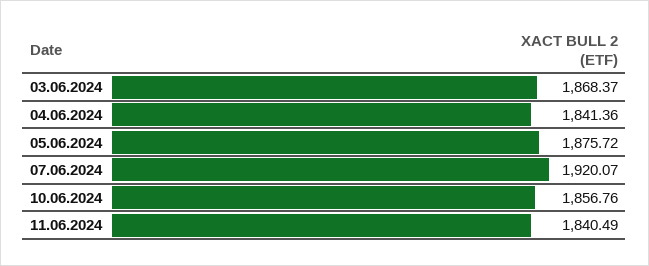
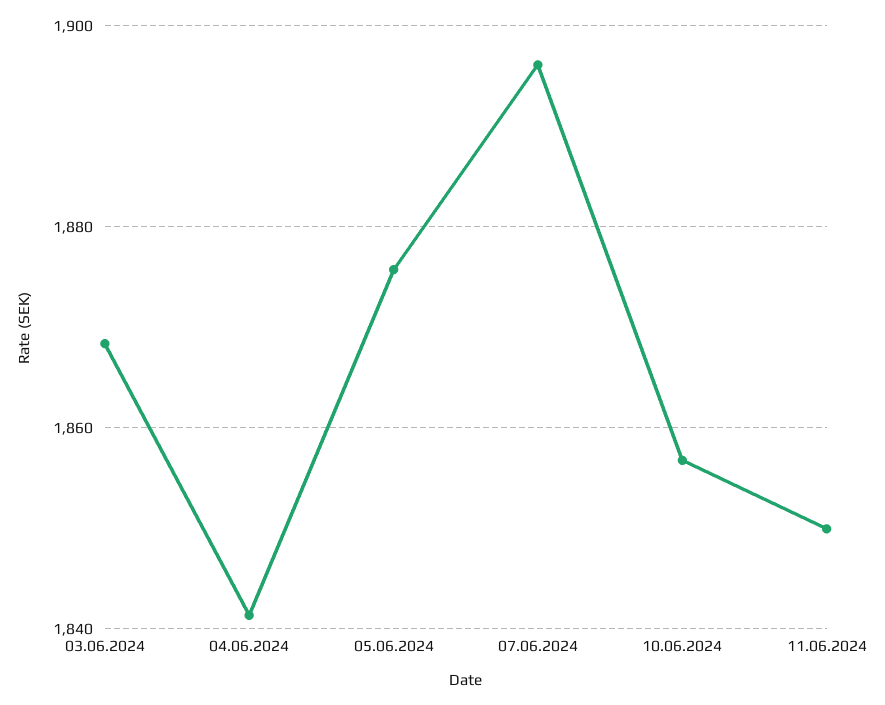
07.06.2024: 1920.07 -> 1896
11.06.2024: 1840.49 -> 1850

